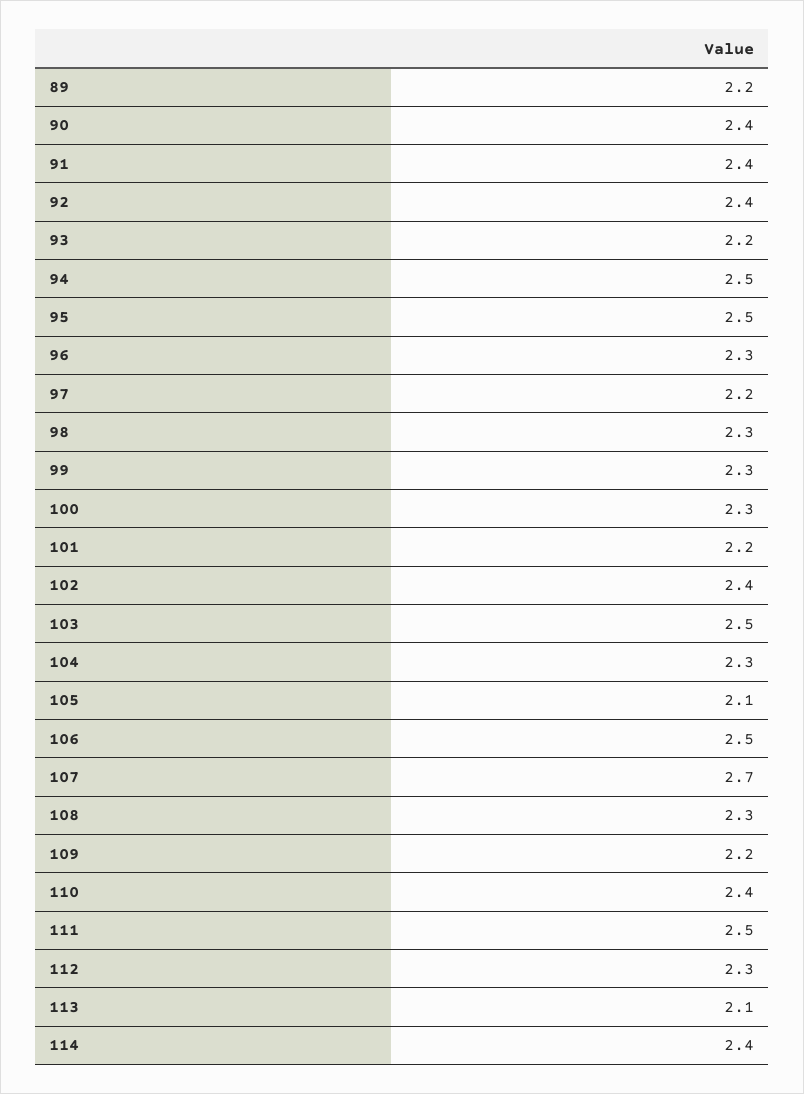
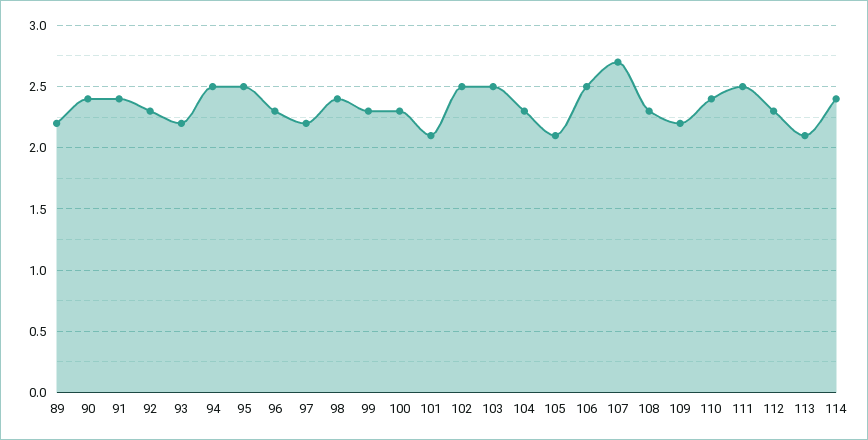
92: 2.4 -> 2.3
98: 2.3 -> 2.4
101: 2.2 -> 2.1
102: 2.4 -> 2.5

